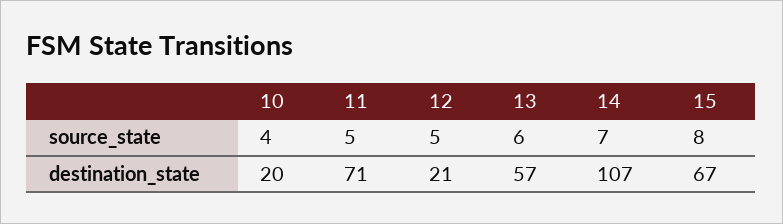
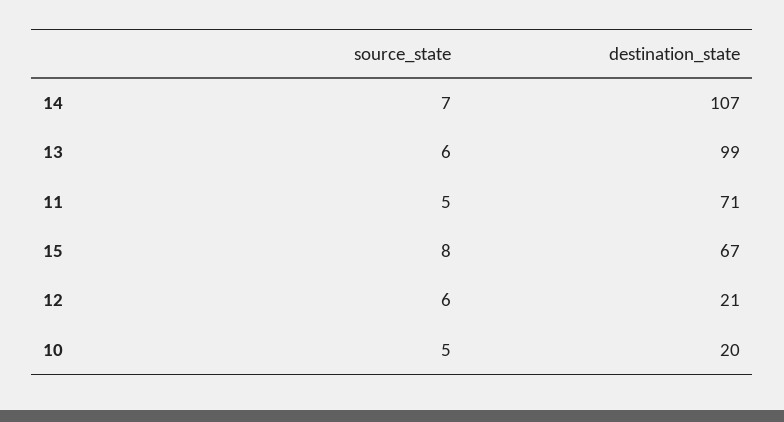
10, source_state: 4 -> 5
12, source_state: 5 -> 6
13, destination_state: 57 -> 99

